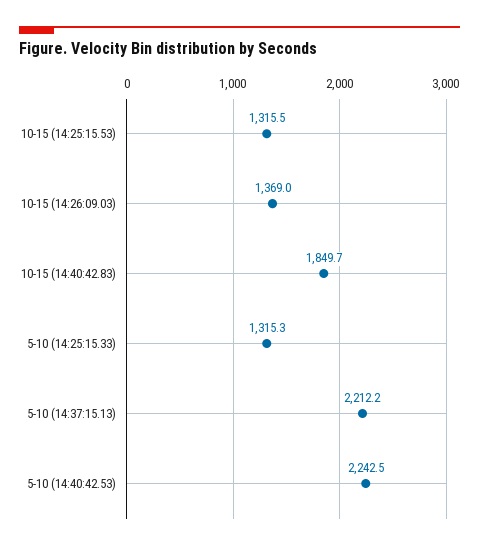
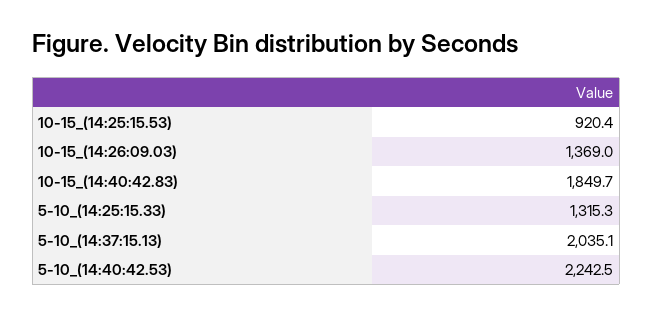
10-15 (14:25:15.53): 1315.5 -> 920.4
5-10 (14:37:15.13): 2212.2 -> 2035.1

